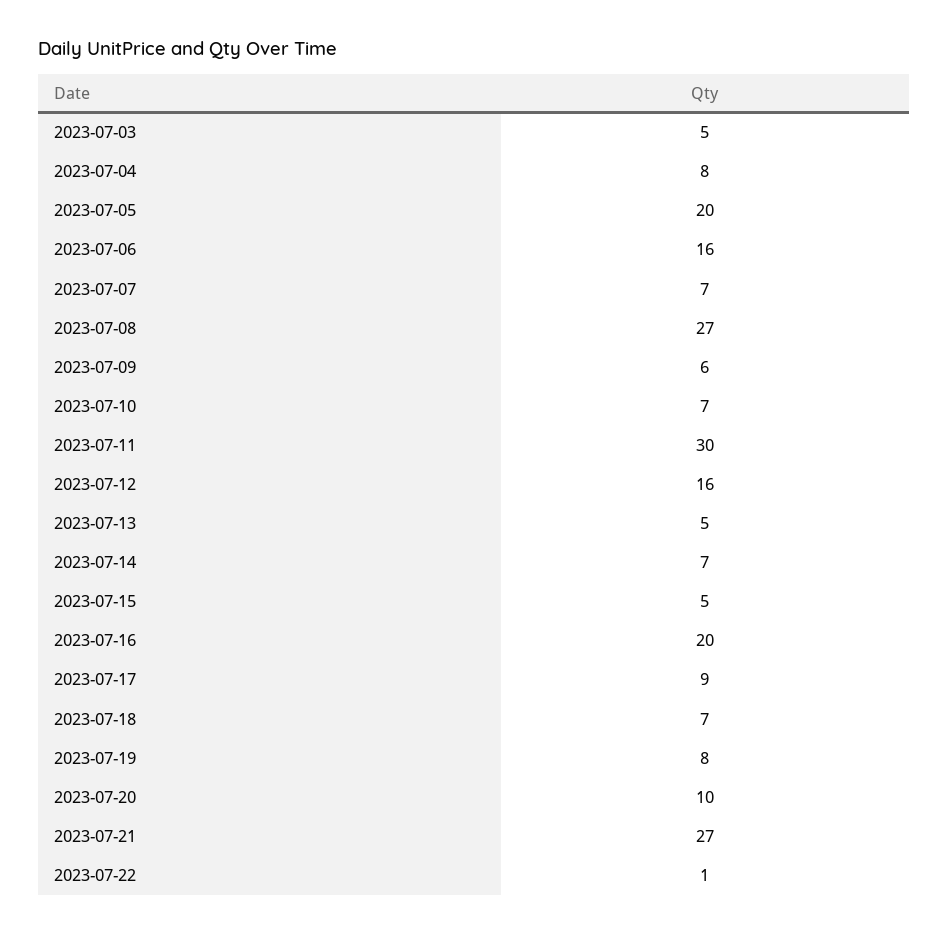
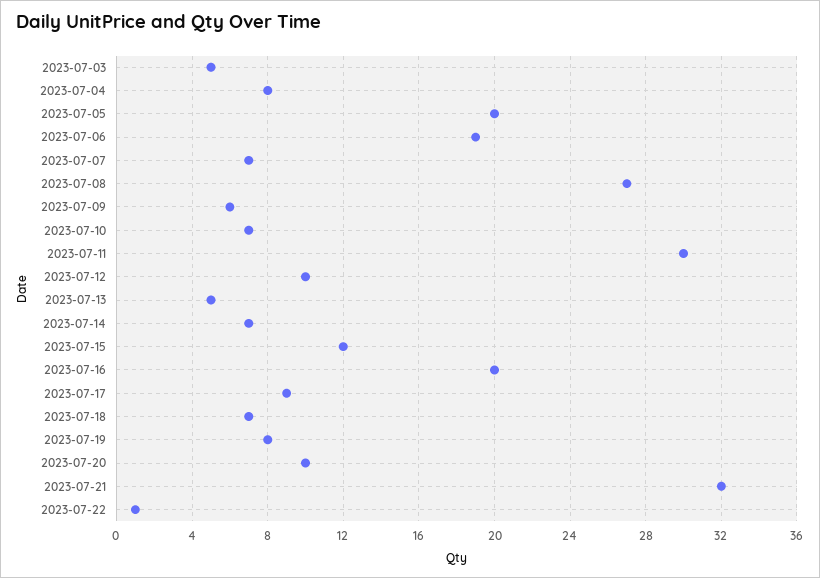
2023-07-06: 16 -> 19
2023-07-12: 16 -> 10
2023-07-15: 5 -> 12
2023-07-21: 27 -> 32

